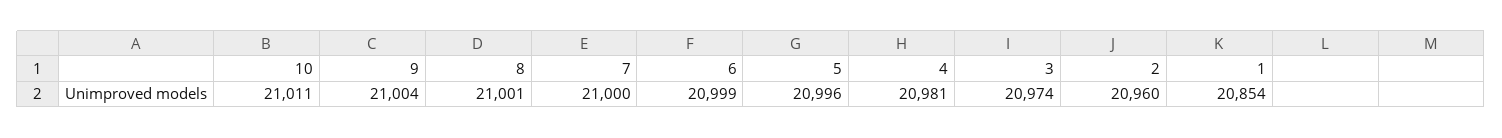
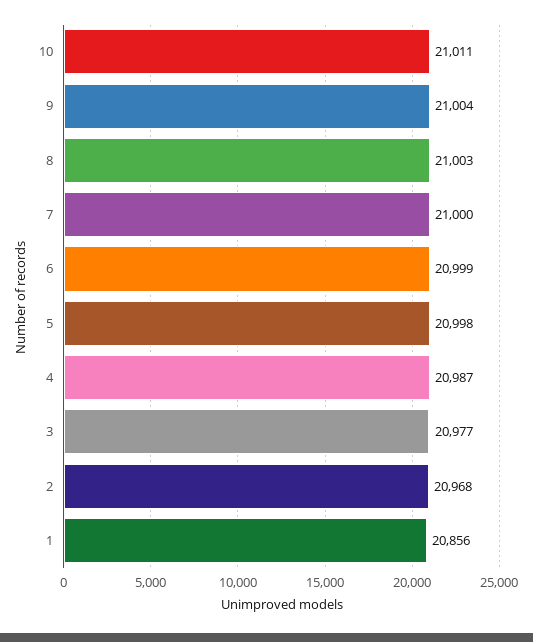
8: 21001 -> 21003
5: 20996 -> 20998
4: 20981 -> 20987
3: 20974 -> 20977
2: 20960 -> 20968
1: 20854 -> 20856

